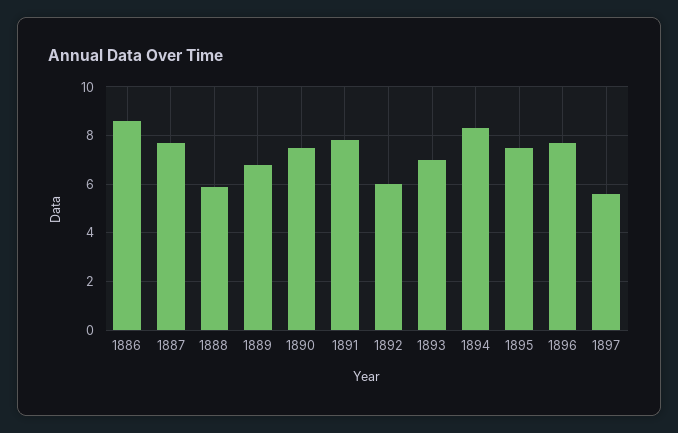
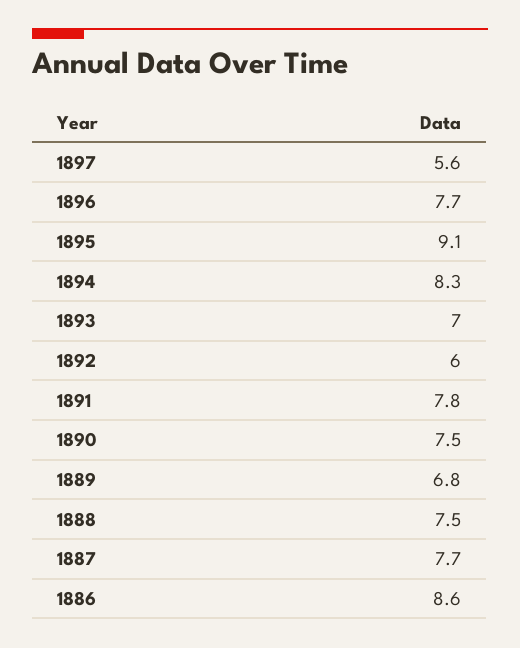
1888: 6 -> 7.5
1895: 7.5 -> 9.1

